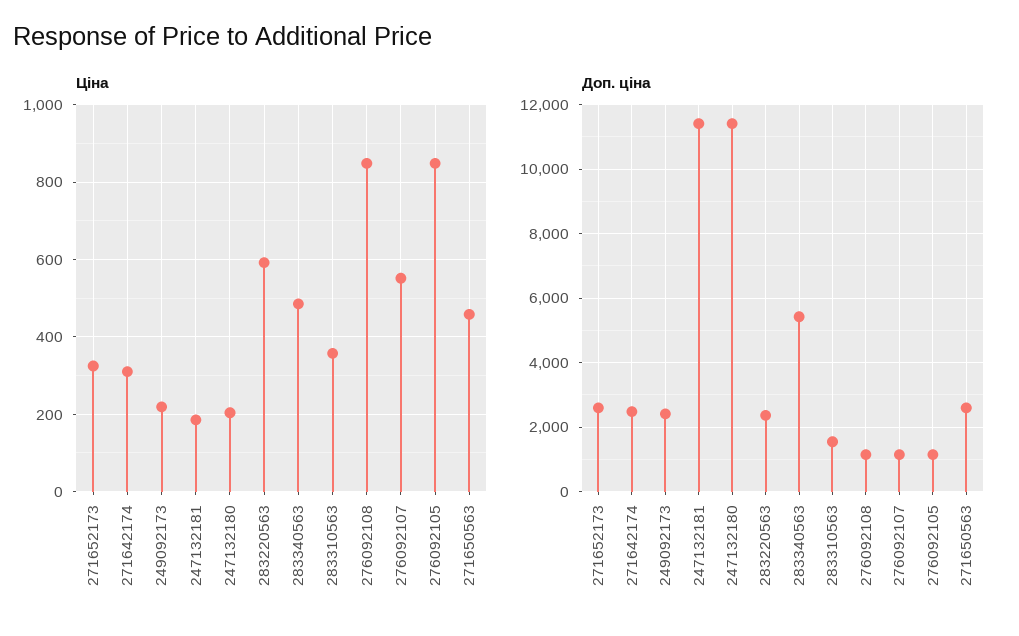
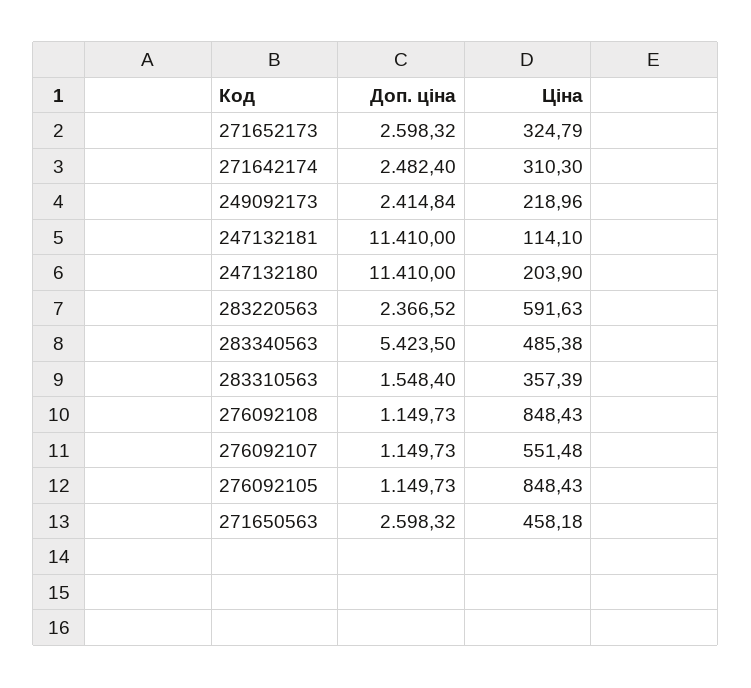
Ціна, 247132181: 180 -> 114.1

